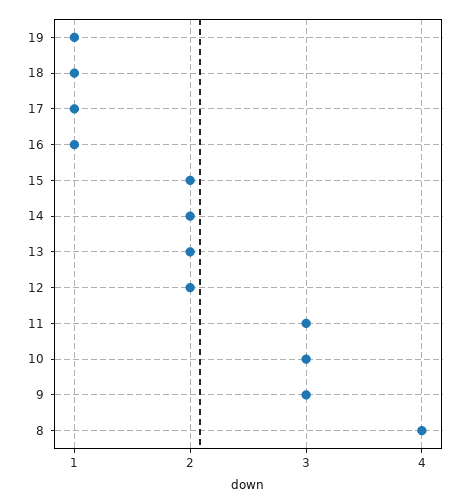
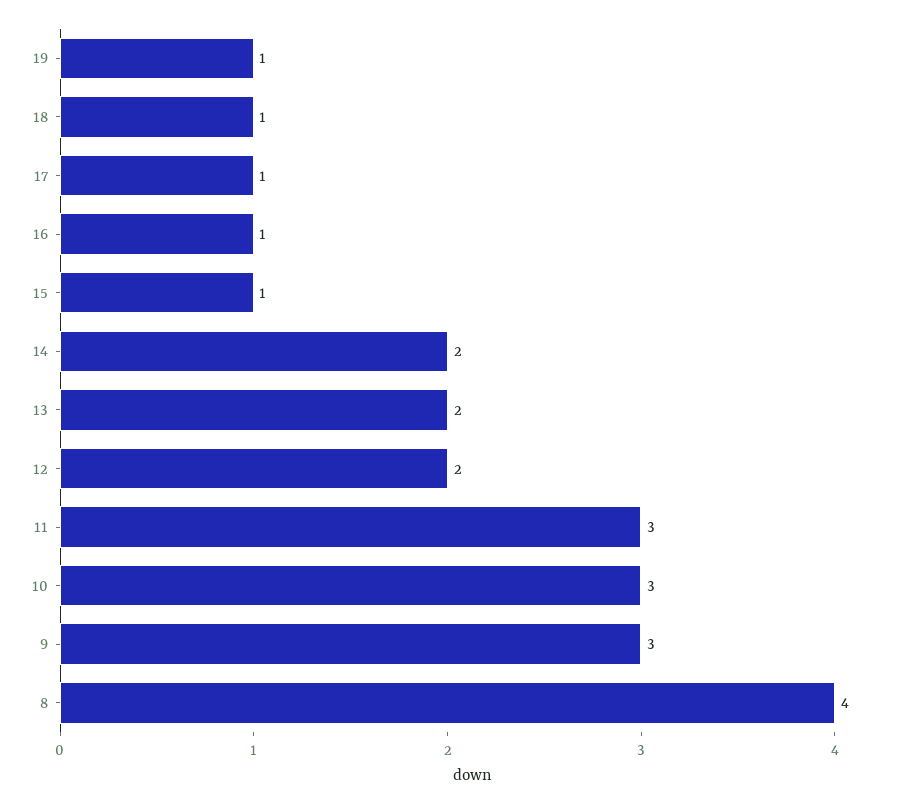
15: 2 -> 1

